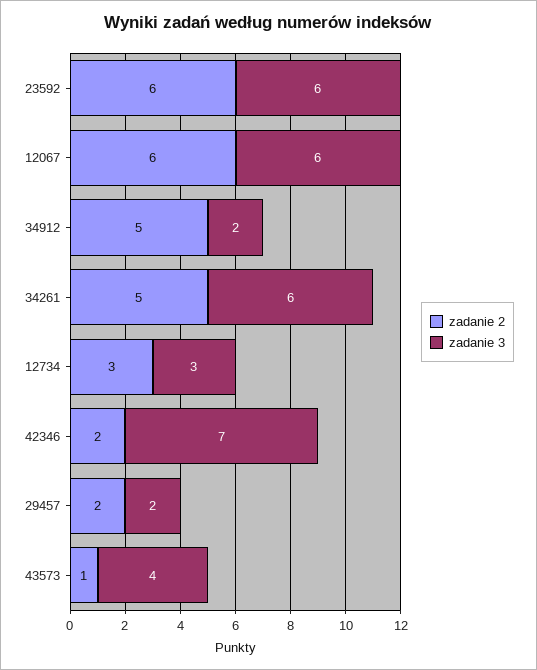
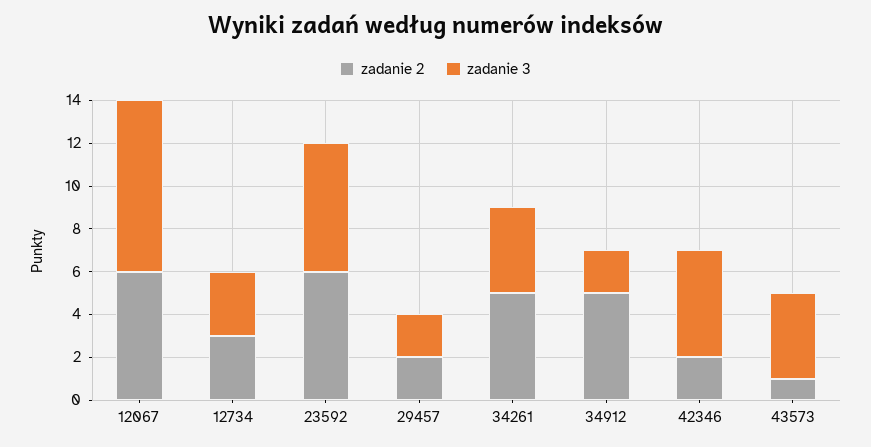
zadanie 3, 12067: 6 -> 8
zadanie 3, 34261: 6 -> 4
zadanie 3, 42346: 7 -> 5

